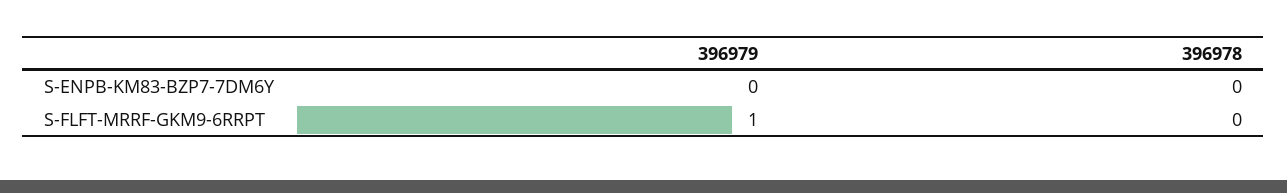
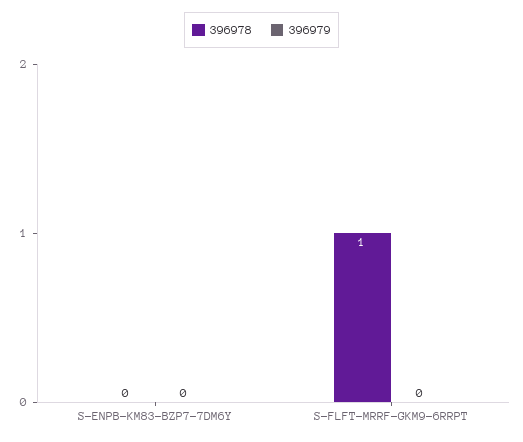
396979, S-FLFT-MRRF-GKM9-6RRPT: 1 -> 0
396978, S-FLFT-MRRF-GKM9-6RRPT: 0 -> 1

